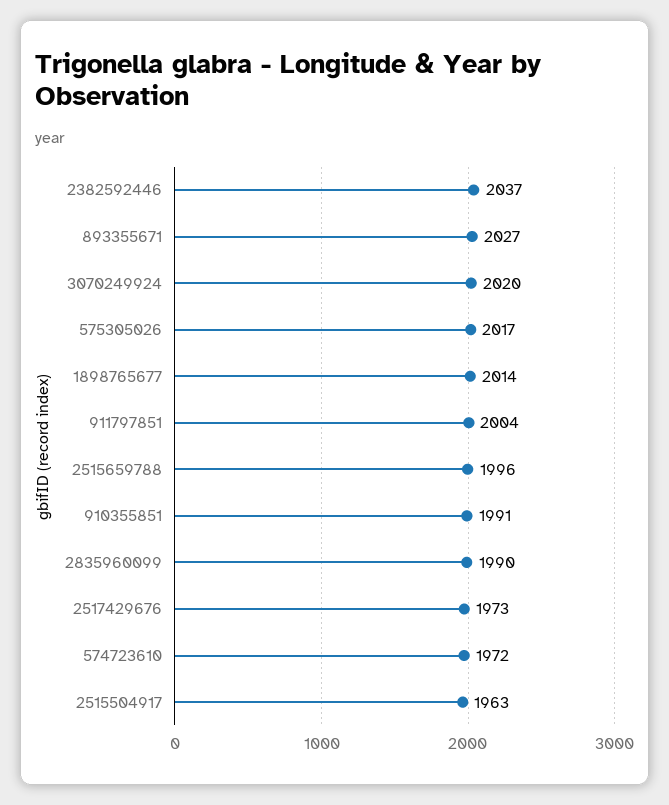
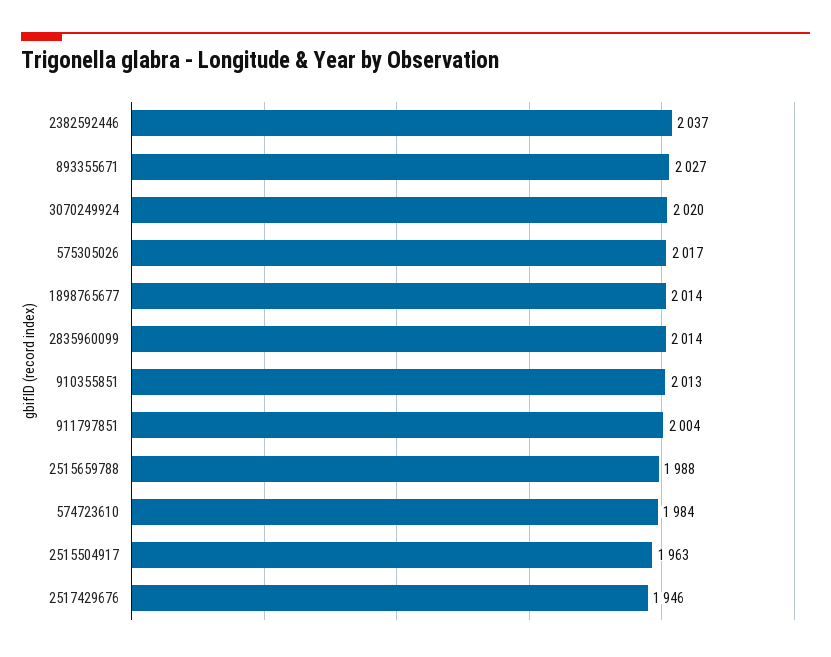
2515659788: 1996 -> 1988
910355851: 1991 -> 2013
2835960099: 1990 -> 2014
2517429676: 1973 -> 1946
574723610: 1972 -> 1984

